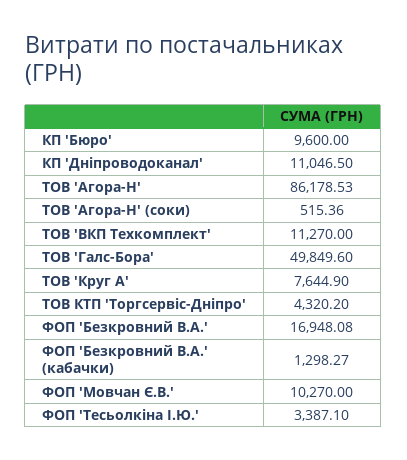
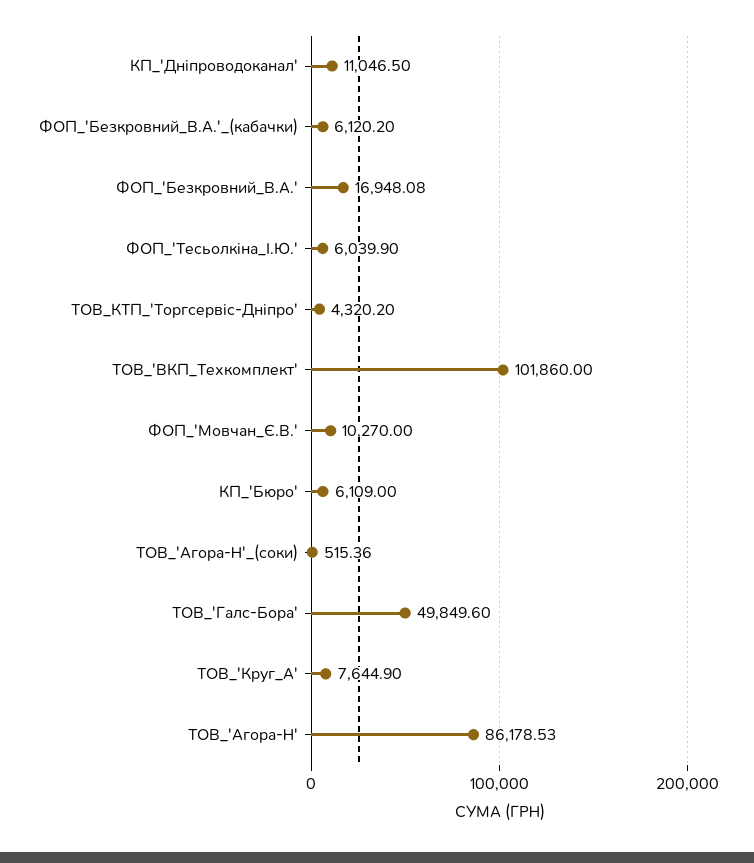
КП 'Бюро': 9600 -> 6109
ТОВ 'ВКП Техкомплект': 11270 -> 101860
ФОП 'Безкровний В.А.' (кабачки): 1298.27 -> 6120.2
ФОП 'Тесьолкіна І.Ю.': 3387.1 -> 6039.9

